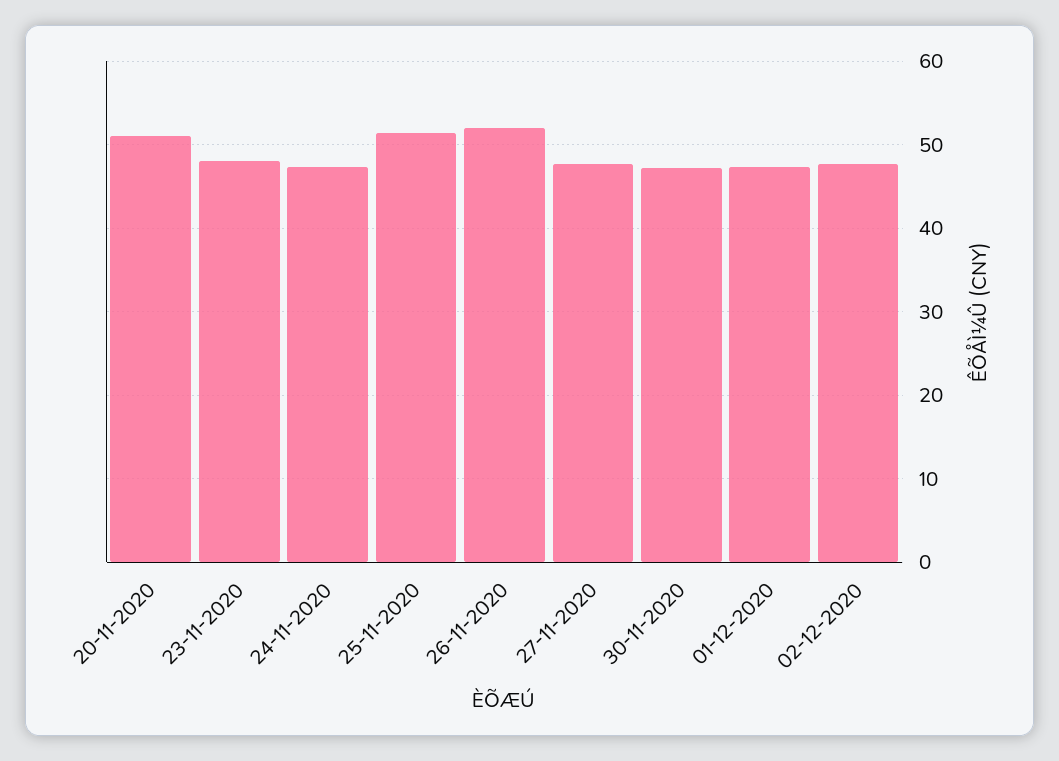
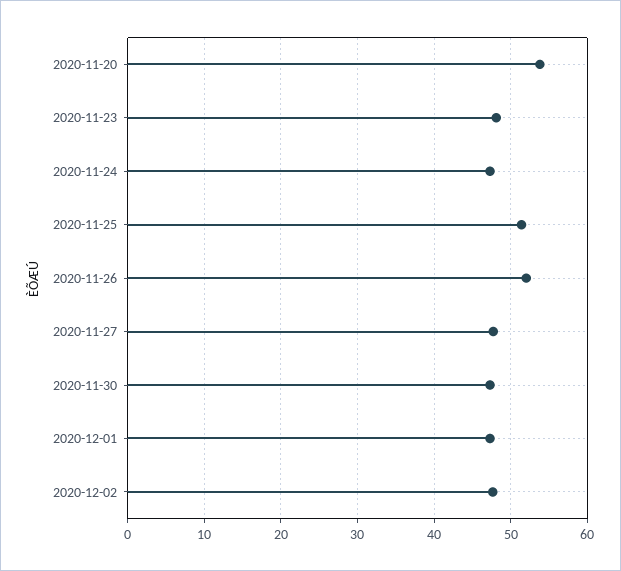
20-11-2020: 51 -> 54

